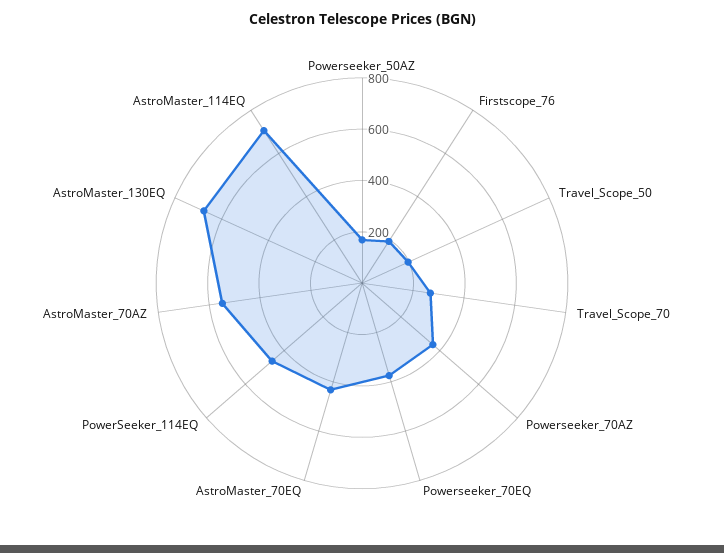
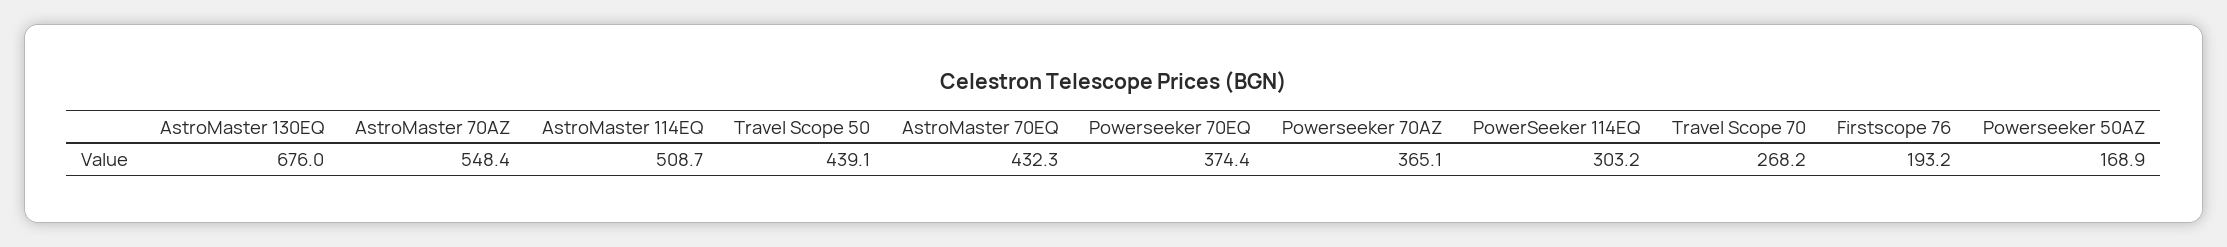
Travel_Scope_50: 200 -> 439.1
PowerSeeker_114EQ: 450 -> 303.2
AstroMaster_114EQ: 700 -> 508.7

